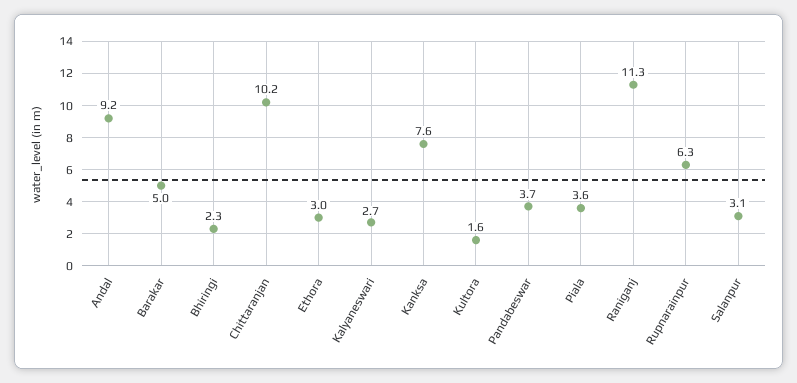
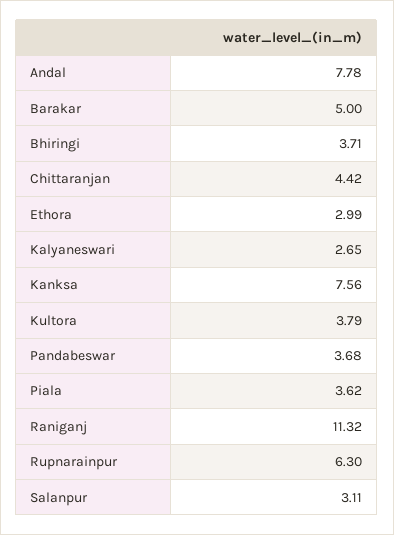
Andal: 9.2 -> 7.78
Bhiringi: 2.3 -> 3.71
Chittaranjan: 10.2 -> 4.42
Kultora: 1.6 -> 3.79

